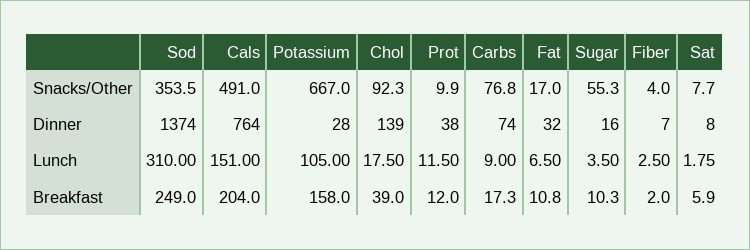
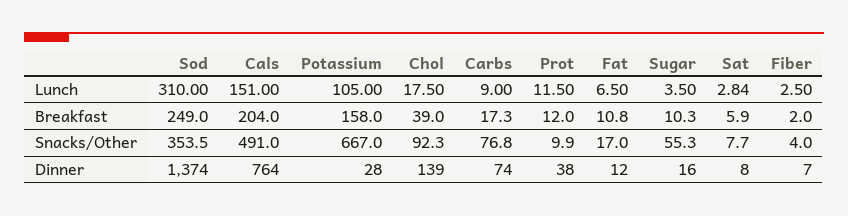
Fat, Dinner: 32 -> 12
Sat, Lunch: 1.75 -> 2.84

